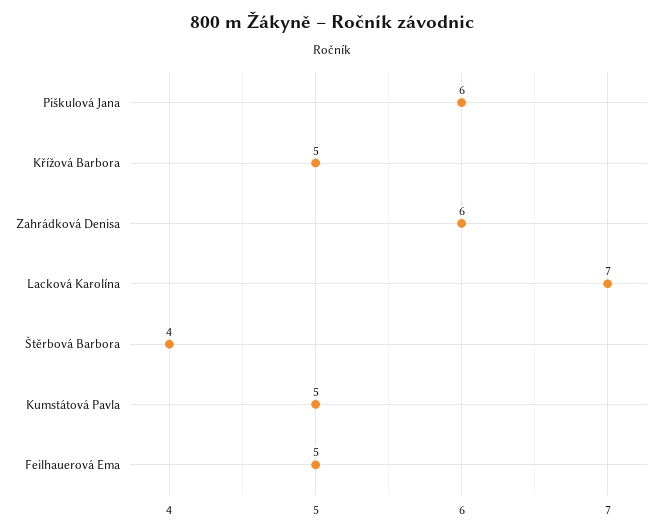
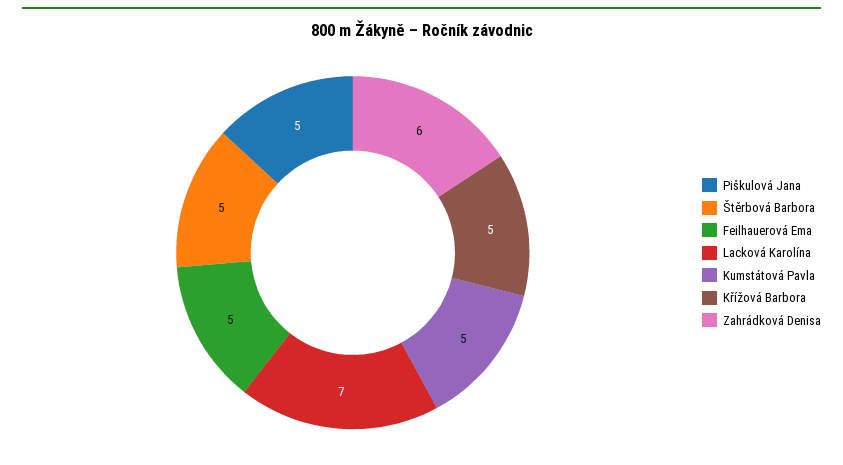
Piškulová Jana: 6 -> 5
Štěrbová Barbora: 4 -> 5

